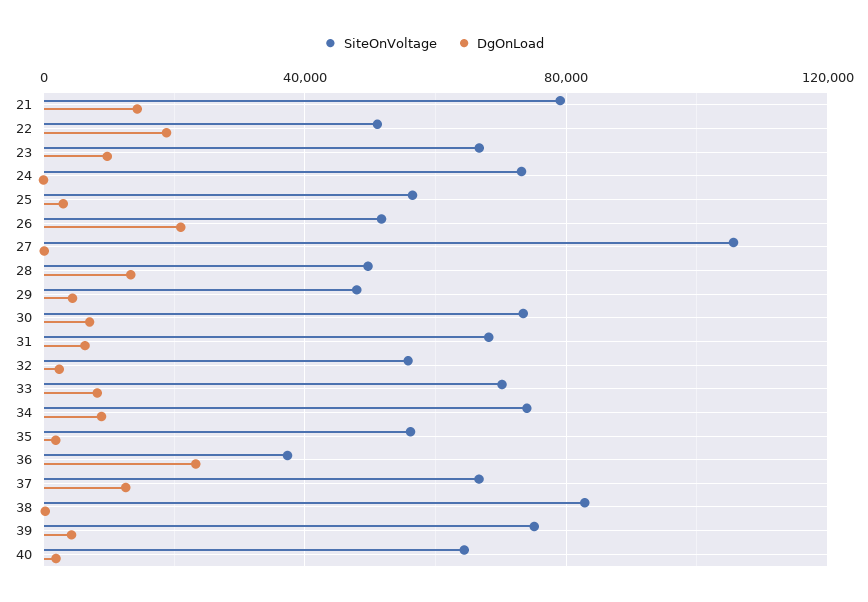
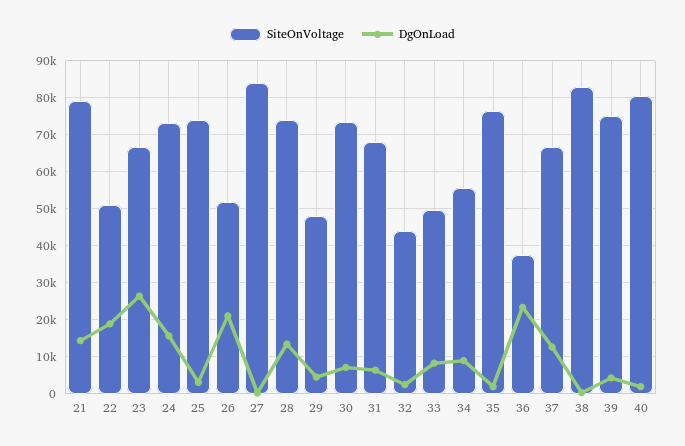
DgOnLoad, 23: 10000 -> 26000
DgOnLoad, 24: 0 -> 16000
SiteOnVoltage, 25: 55000 -> 74000
SiteOnVoltage, 27: 105000 -> 84000
SiteOnVoltage, 28: 50000 -> 74000
SiteOnVoltage, 32: 55000 -> 44000
SiteOnVoltage, 33: 70000 -> 50000
SiteOnVoltage, 34: 75000 -> 56000
SiteOnVoltage, 35: 55000 -> 76000
SiteOnVoltage, 40: 65000 -> 80000

